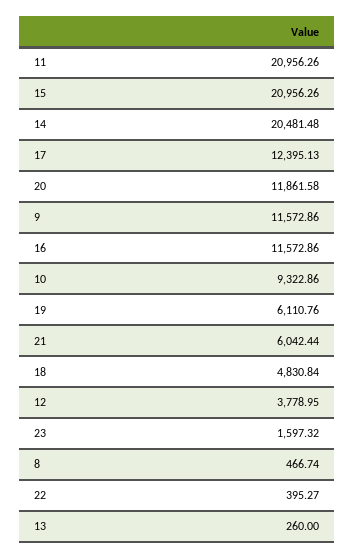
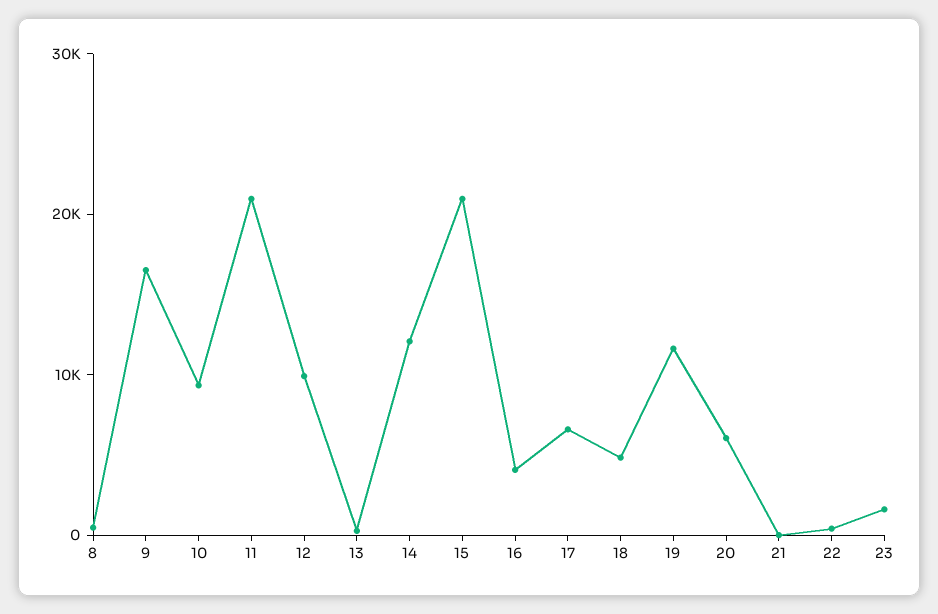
14: 20481.48 -> 12000
17: 12395.13 -> 6000
20: 11861.58 -> 6000
9: 11572.86 -> 16000
16: 11572.86 -> 4000
19: 6110.76 -> 12000
21: 6042.44 -> 0
12: 3778.95 -> 10000

